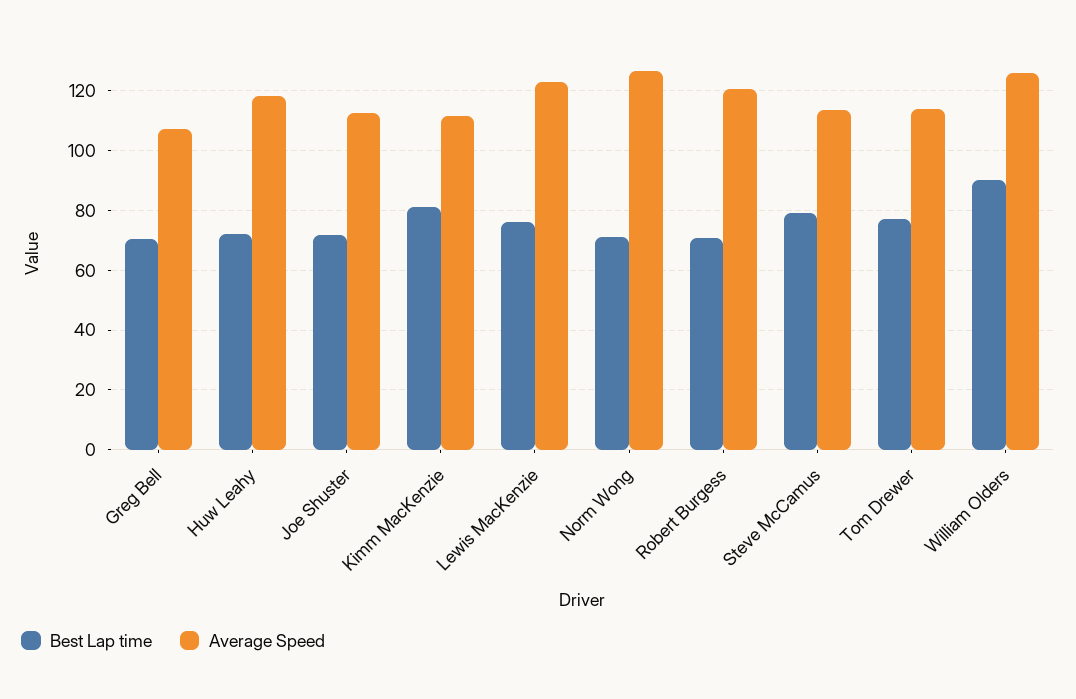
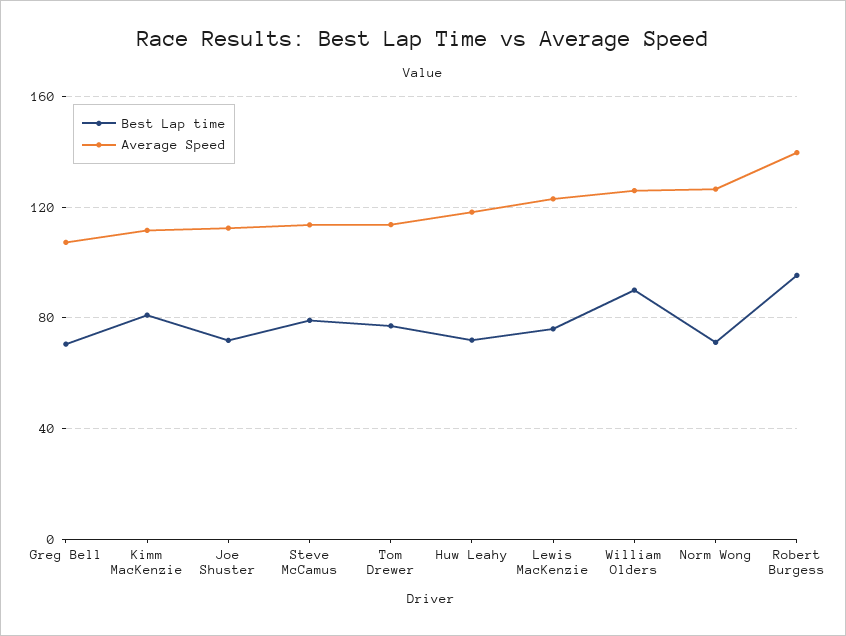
Best Lap time, Robert Burgess: 70 -> 95
Average Speed, Robert Burgess: 120 -> 140

